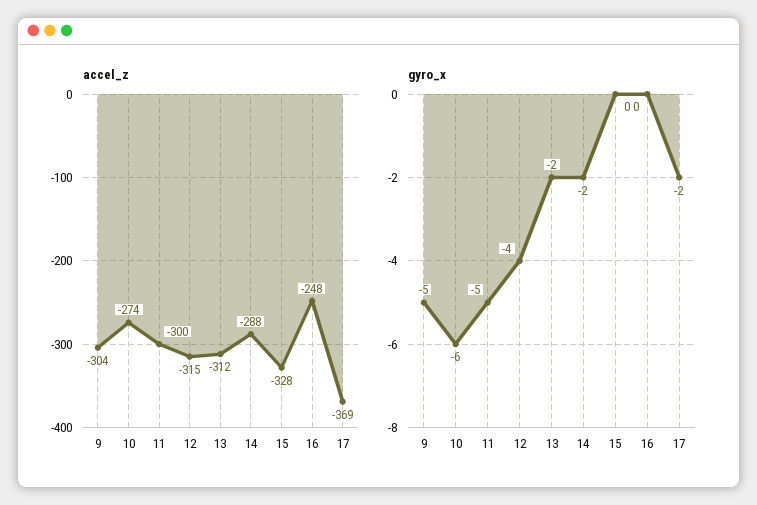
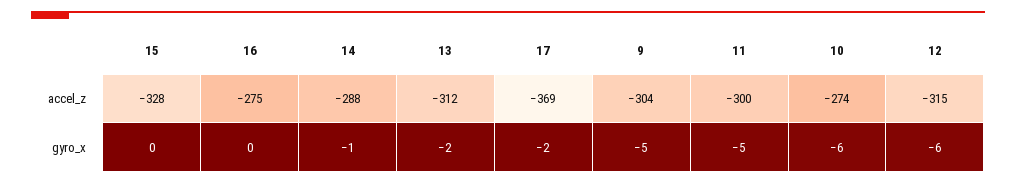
accel_z, 16: -248 -> -275
gyro_x, 12: -4 -> -6
gyro_x, 14: -2 -> -1

